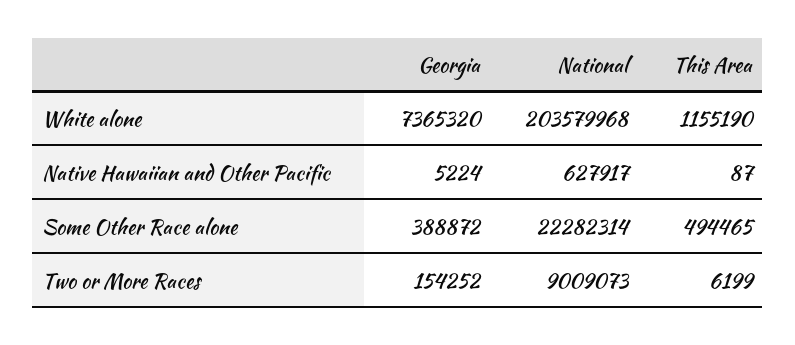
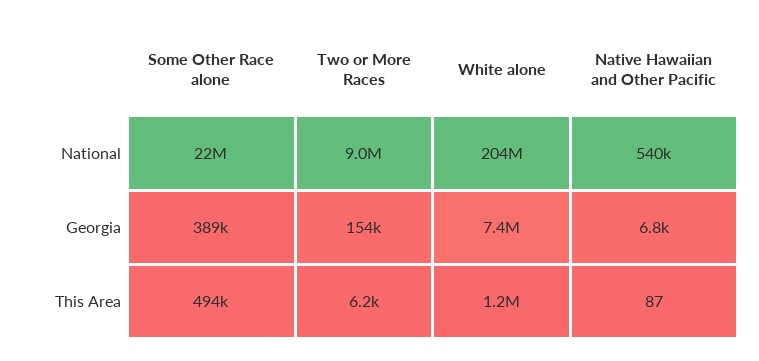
Georgia, Native Hawaiian and Other Pacific: 5224 -> 6800
National, Native Hawaiian and Other Pacific: 627917 -> 540000

